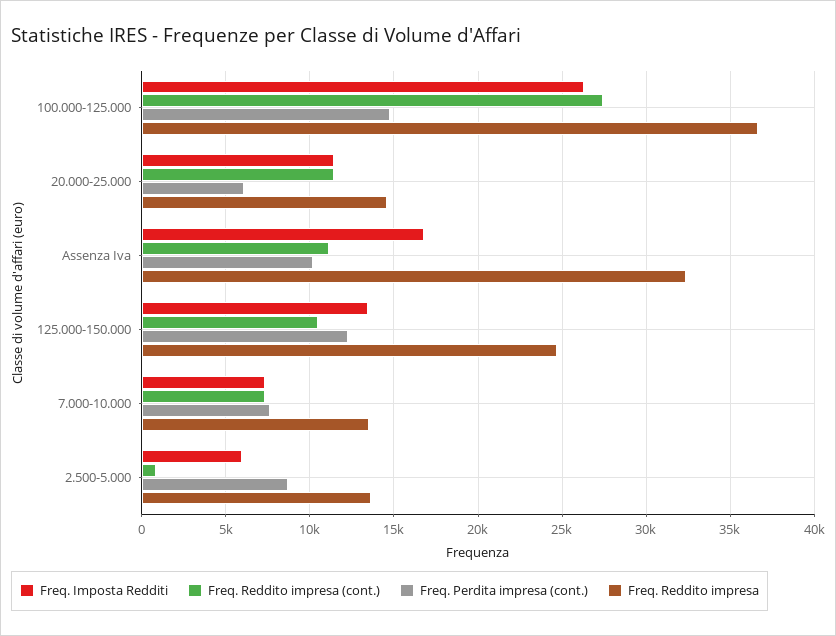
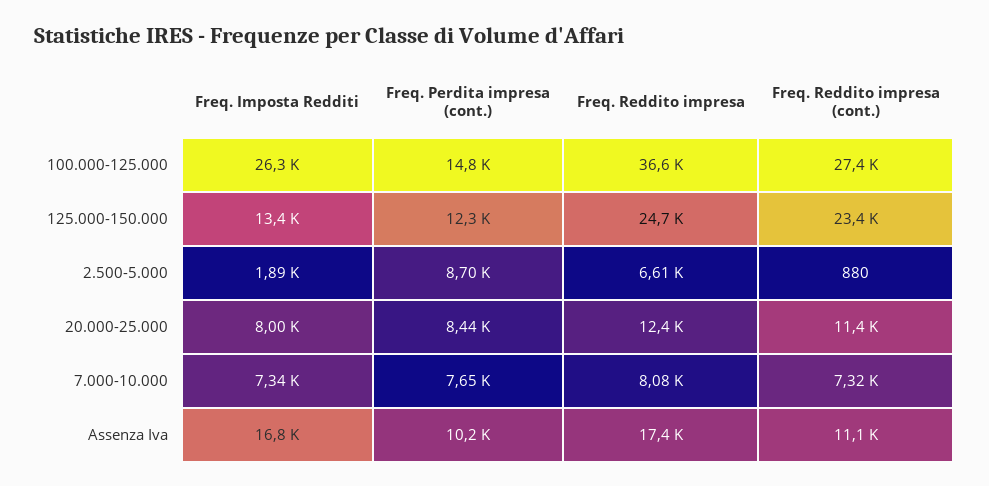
Freq. Imposta Redditi, 20.000-25.000: 11500 -> 8000
Freq. Perdita impresa (cont.), 20.000-25.000: 6000 -> 8440
Freq. Reddito impresa, 20.000-25.000: 14500 -> 12400
Freq. Reddito impresa, Assenza Iva: 32500 -> 17400
Freq. Reddito impresa (cont.), 125.000-150.000: 10500 -> 23400
Freq. Reddito impresa, 7.000-10.000: 13500 -> 8080
Freq. Imposta Redditi, 2.500-5.000: 6000 -> 1890
Freq. Reddito impresa, 2.500-5.000: 13500 -> 6610

